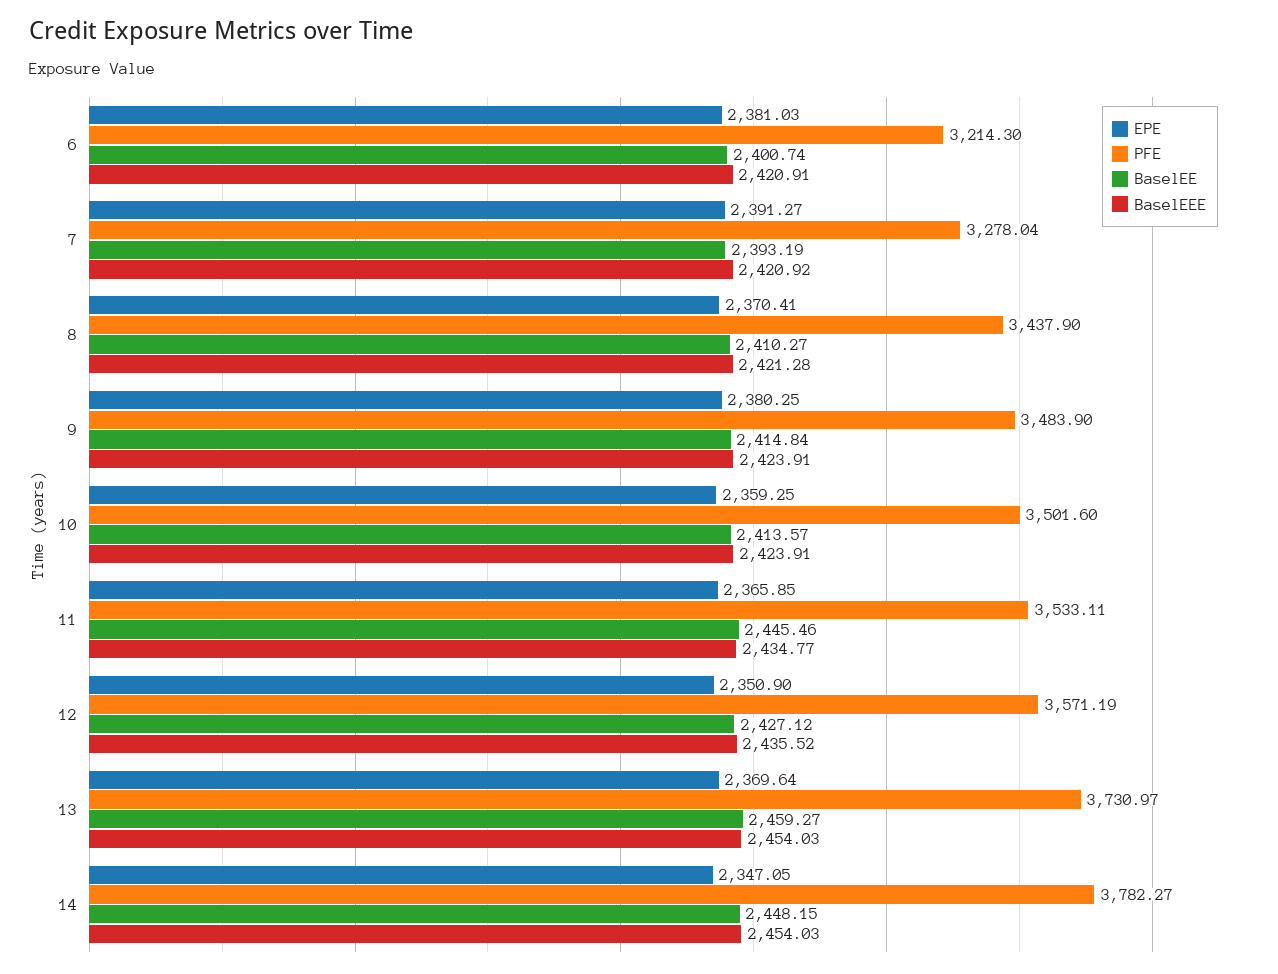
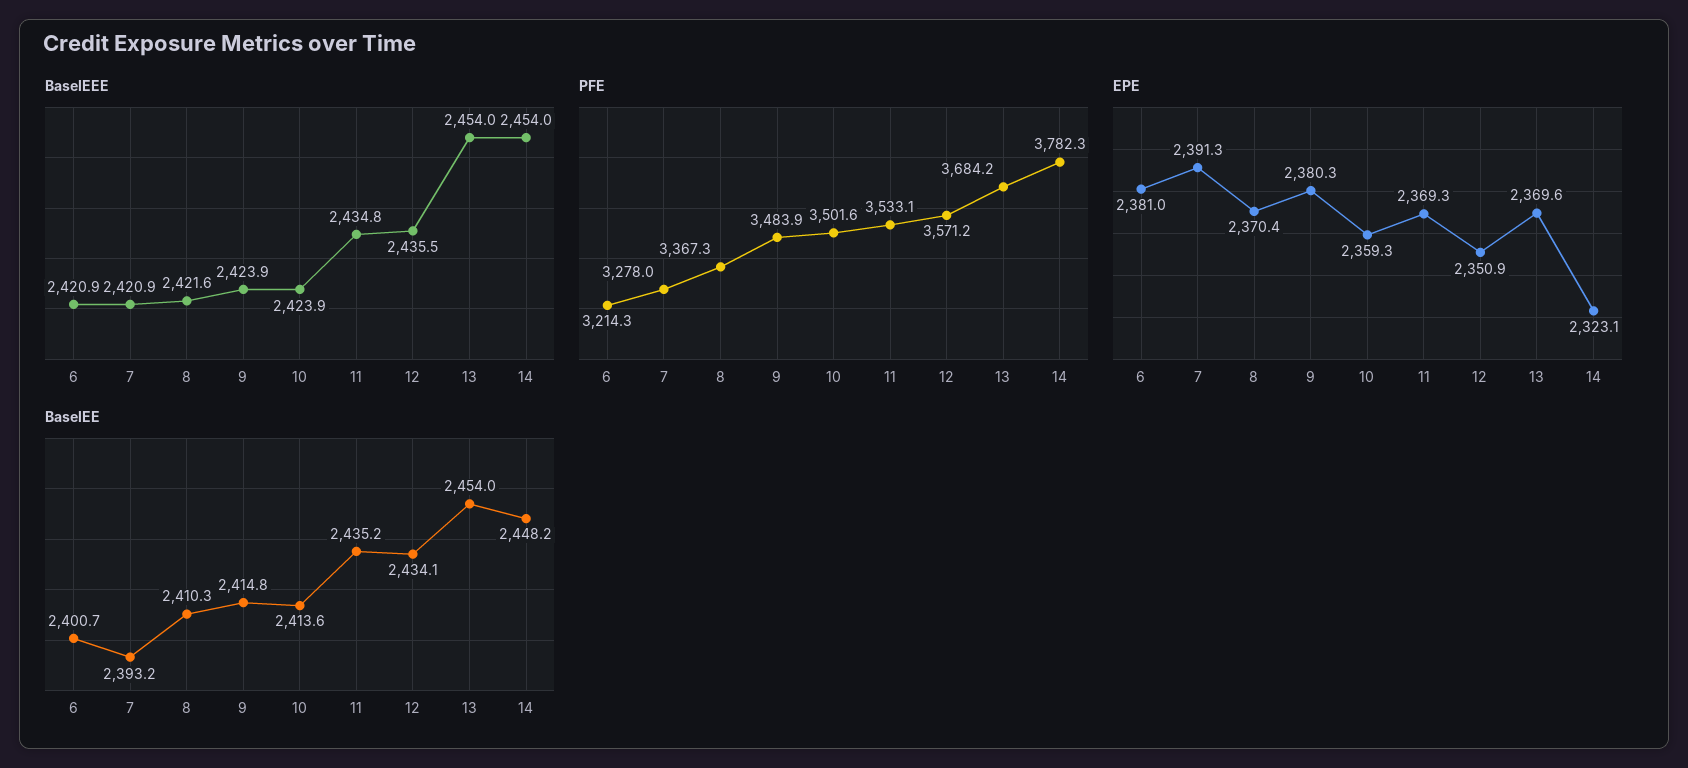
PFE, 8: 3437.9 -> 3367.3
BaselEEE, 8: 2421.28 -> 2421.6
EPE, 11: 2365.85 -> 2369.3
BaselEE, 11: 2445.46 -> 2435.2
BaselEE, 12: 2427.12 -> 2434.1
PFE, 13: 3730.97 -> 3684.2
BaselEE, 13: 2459.27 -> 2454
EPE, 14: 2347.05 -> 2323.1

